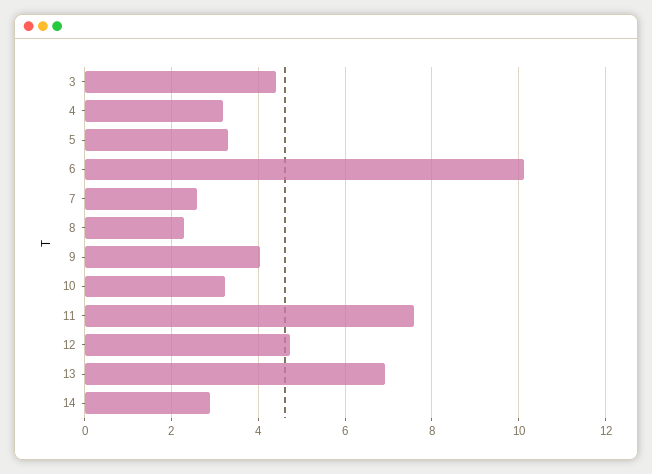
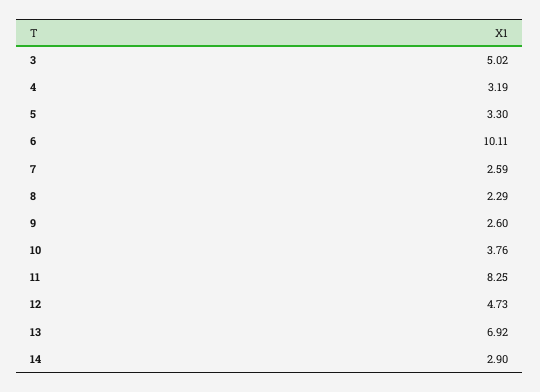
3: 4.4 -> 5.02
9: 4 -> 2.6
10: 3.2 -> 3.76
11: 7.6 -> 8.25

